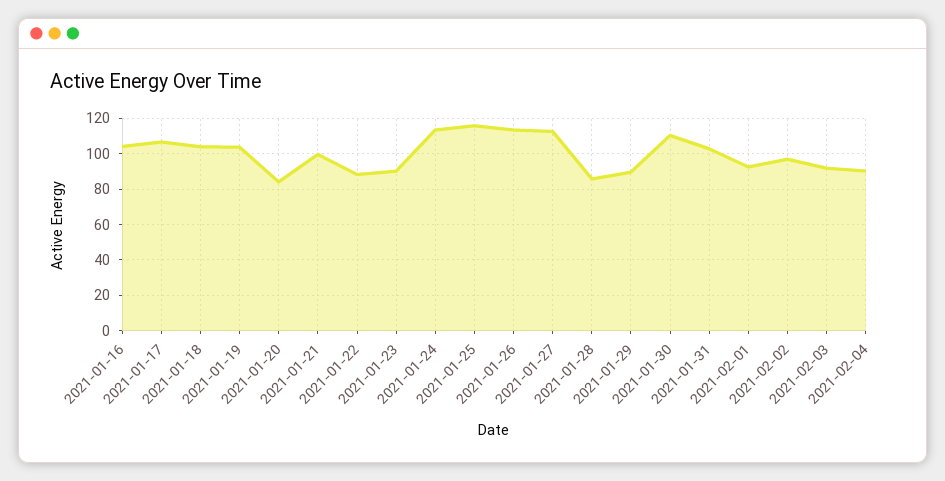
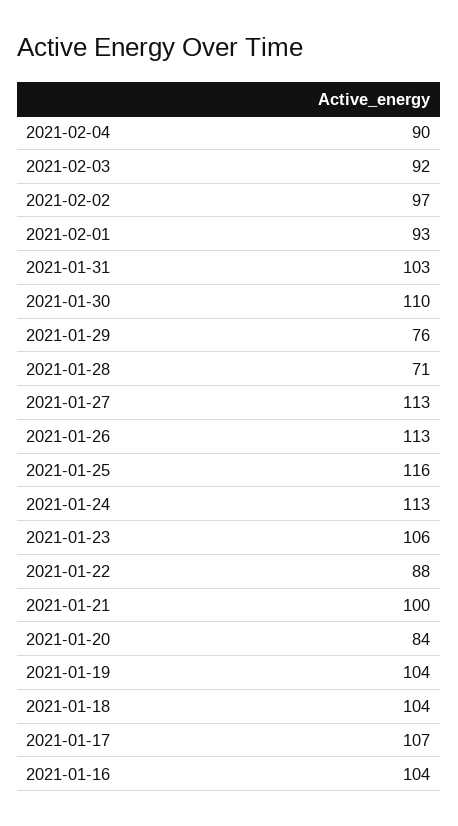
2021-01-23: 90 -> 106
2021-01-28: 85 -> 71
2021-01-29: 90 -> 76

